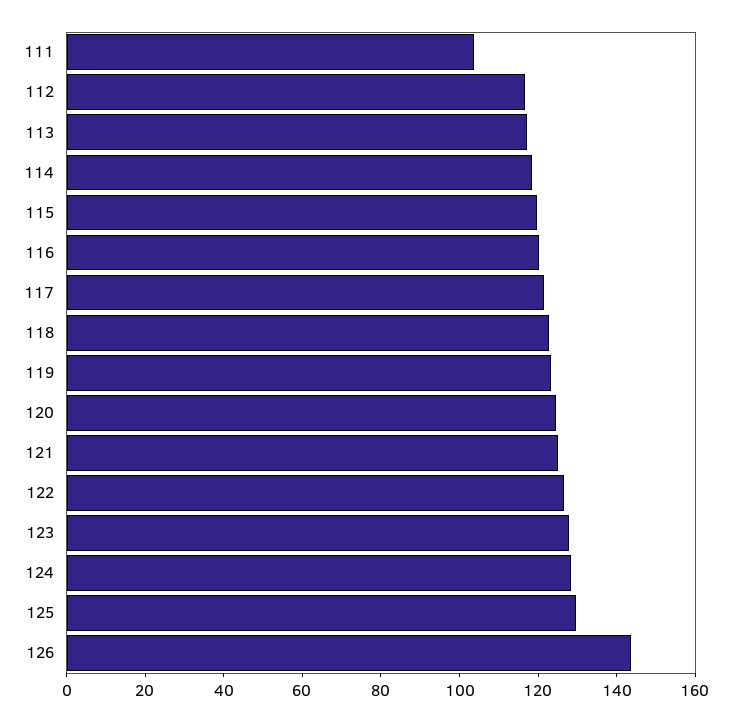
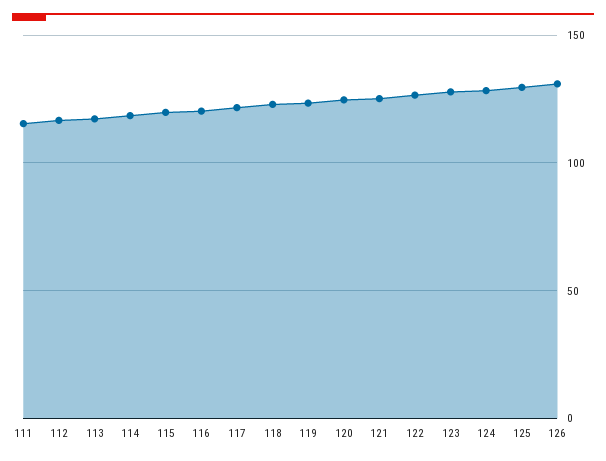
111: 105 -> 115
126: 145 -> 130

